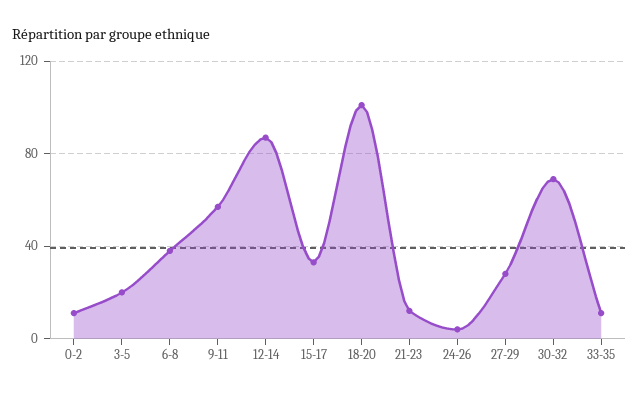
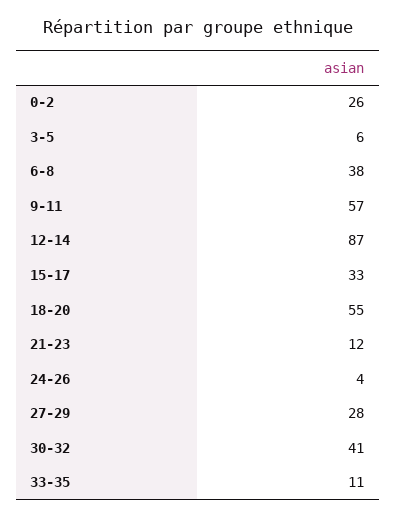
0-2: 10 -> 26
3-5: 20 -> 6
18-20: 100 -> 55
30-32: 70 -> 41

